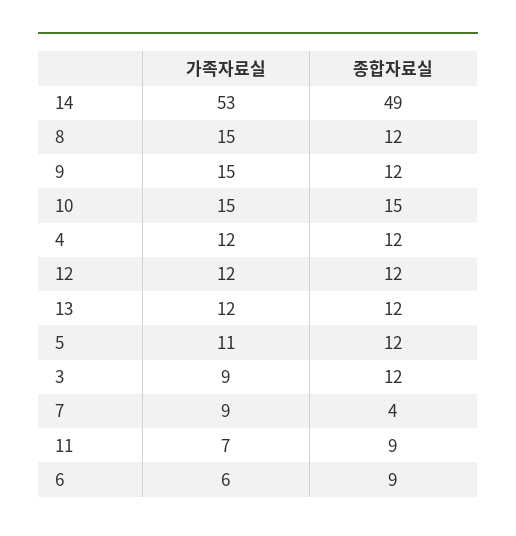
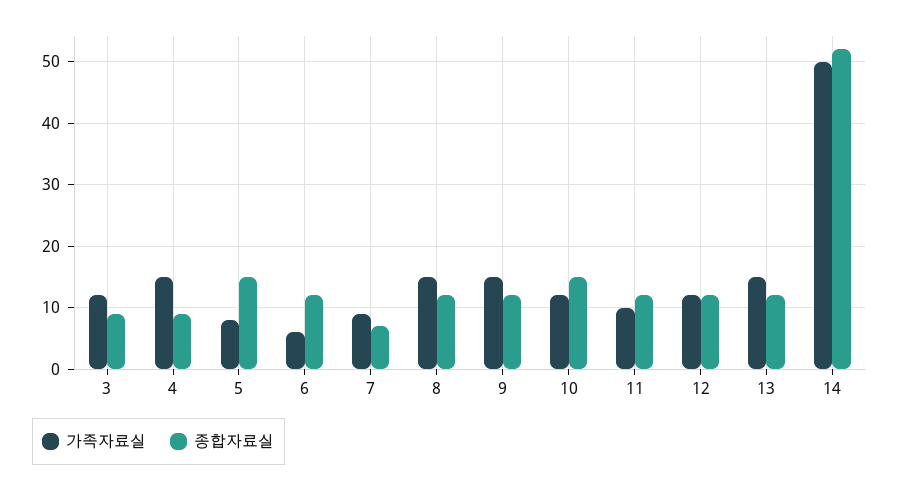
가족자료실, 14: 53 -> 50
종합자료실, 14: 49 -> 52
가족자료실, 10: 15 -> 12
가족자료실, 4: 12 -> 15
종합자료실, 4: 12 -> 9
가족자료실, 13: 12 -> 15
가족자료실, 5: 11 -> 8
종합자료실, 5: 12 -> 15
가족자료실, 3: 9 -> 12
종합자료실, 3: 12 -> 9
종합자료실, 7: 4 -> 7
가족자료실, 11: 7 -> 10
종합자료실, 11: 9 -> 12
종합자료실, 6: 9 -> 12

